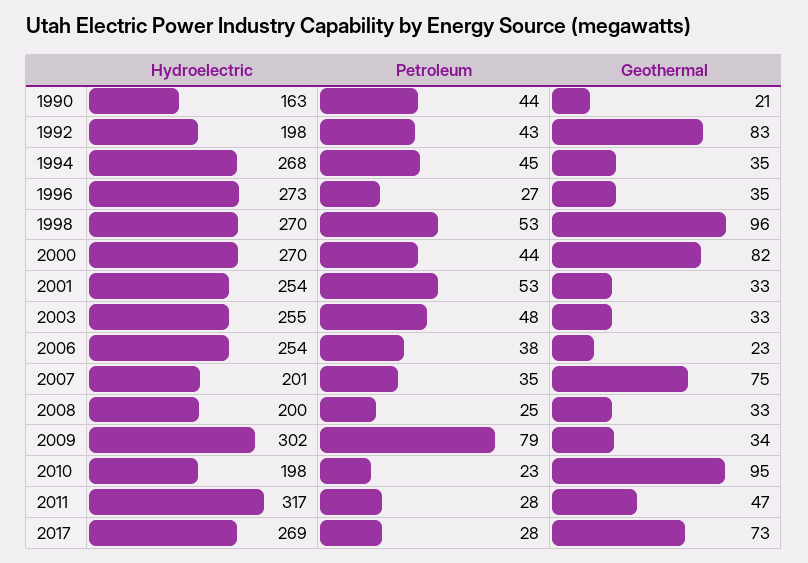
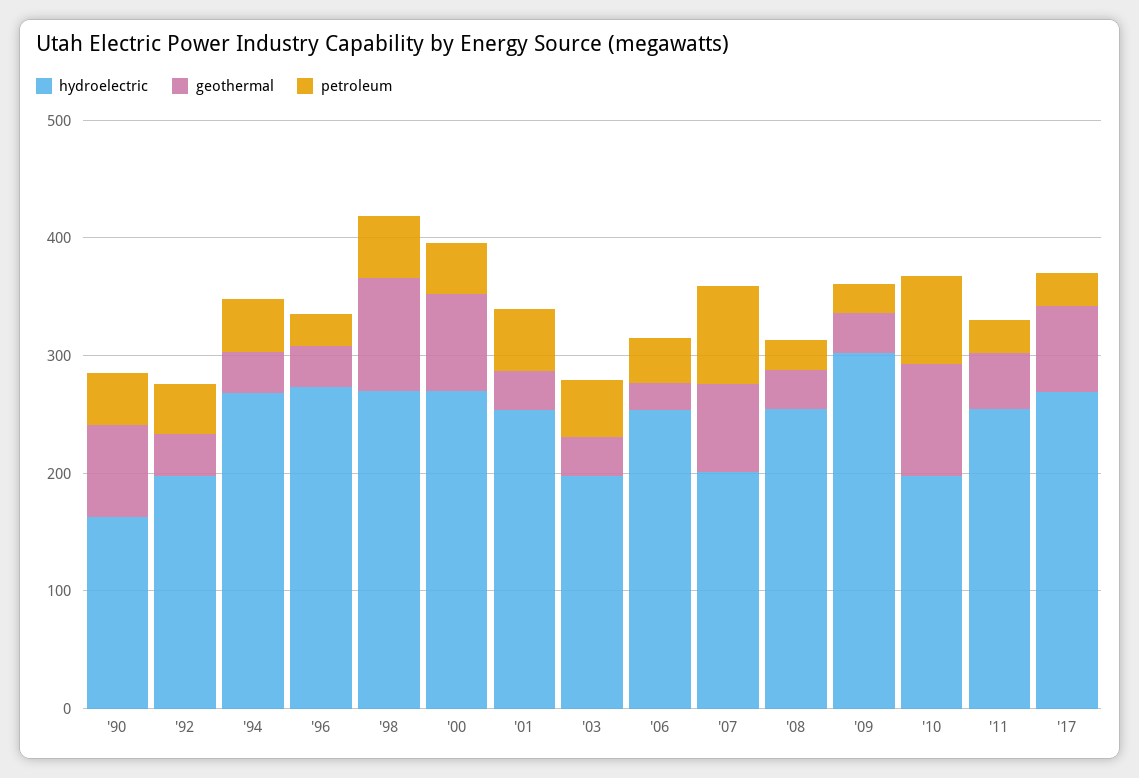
Geothermal, 1990: 21 -> 80
Geothermal, 1992: 83 -> 40
Hydroelectric, 2003: 255 -> 200
Petroleum, 2007: 35 -> 80
Hydroelectric, 2008: 200 -> 260
Petroleum, 2009: 79 -> 20
Petroleum, 2010: 23 -> 80
Hydroelectric, 2011: 317 -> 260

